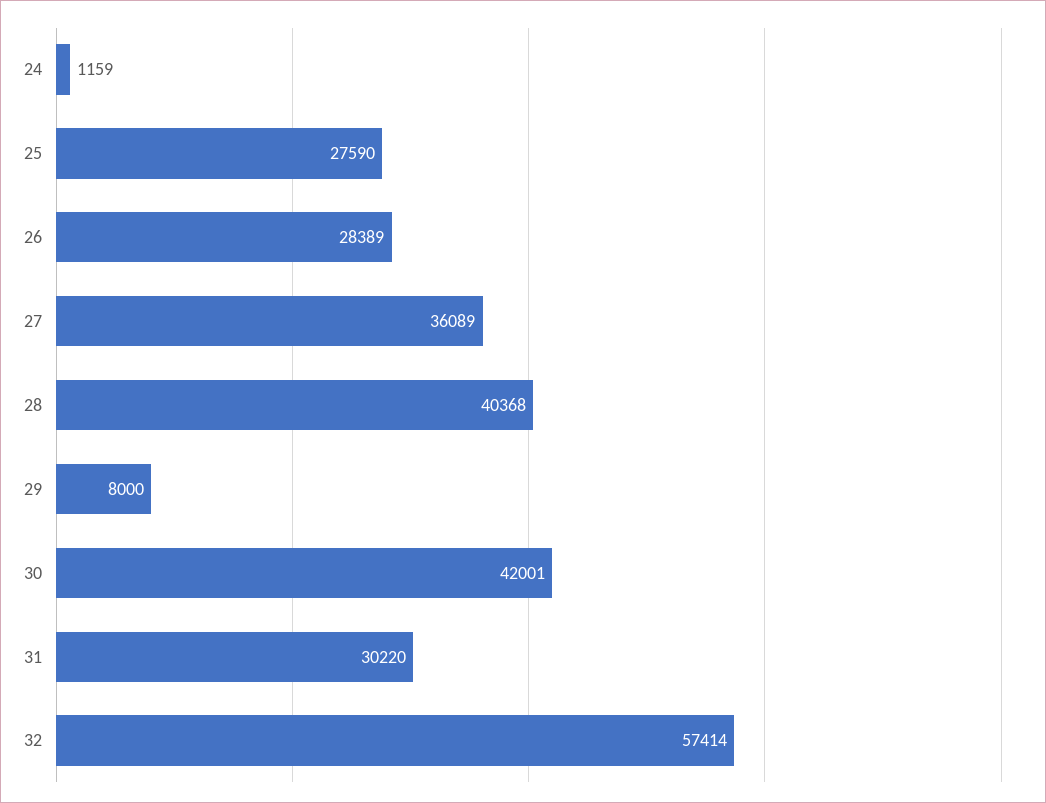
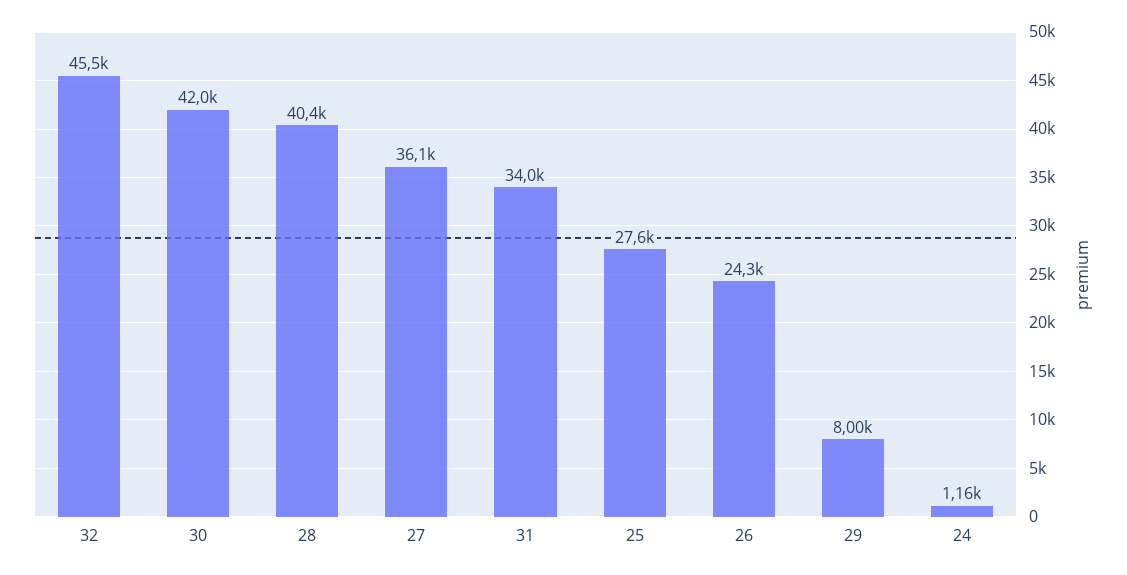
26: 28389 -> 24300
31: 30220 -> 34000
32: 57414 -> 45500

